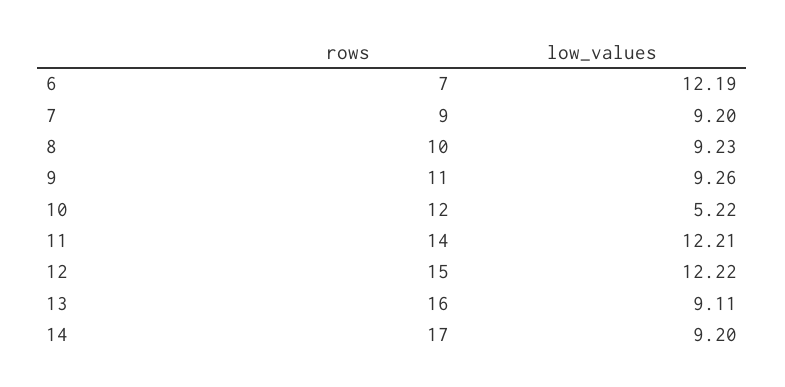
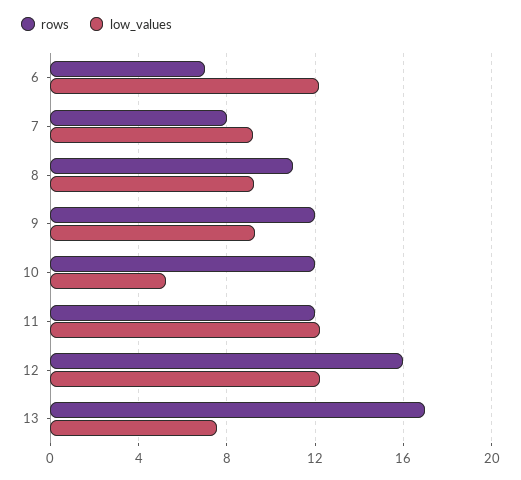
rows, 7: 9 -> 8
rows, 8: 10 -> 11
rows, 9: 11 -> 12
rows, 11: 14 -> 12
rows, 12: 15 -> 16
rows, 13: 16 -> 17
low_values, 13: 9.11 -> 7.5
rows, 14: 17 -> none
low_values, 14: 9.2 -> none

